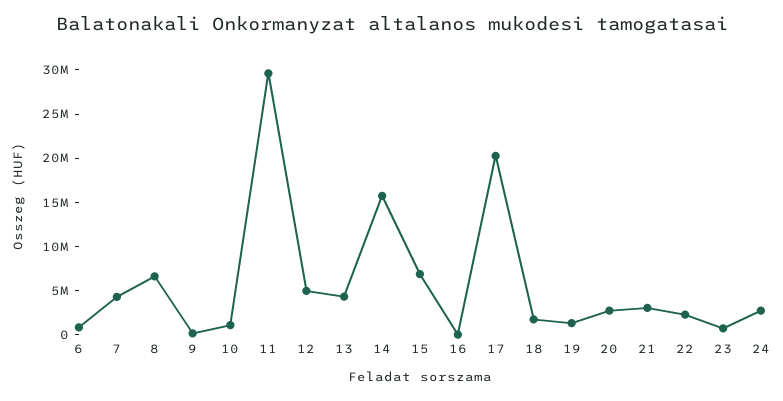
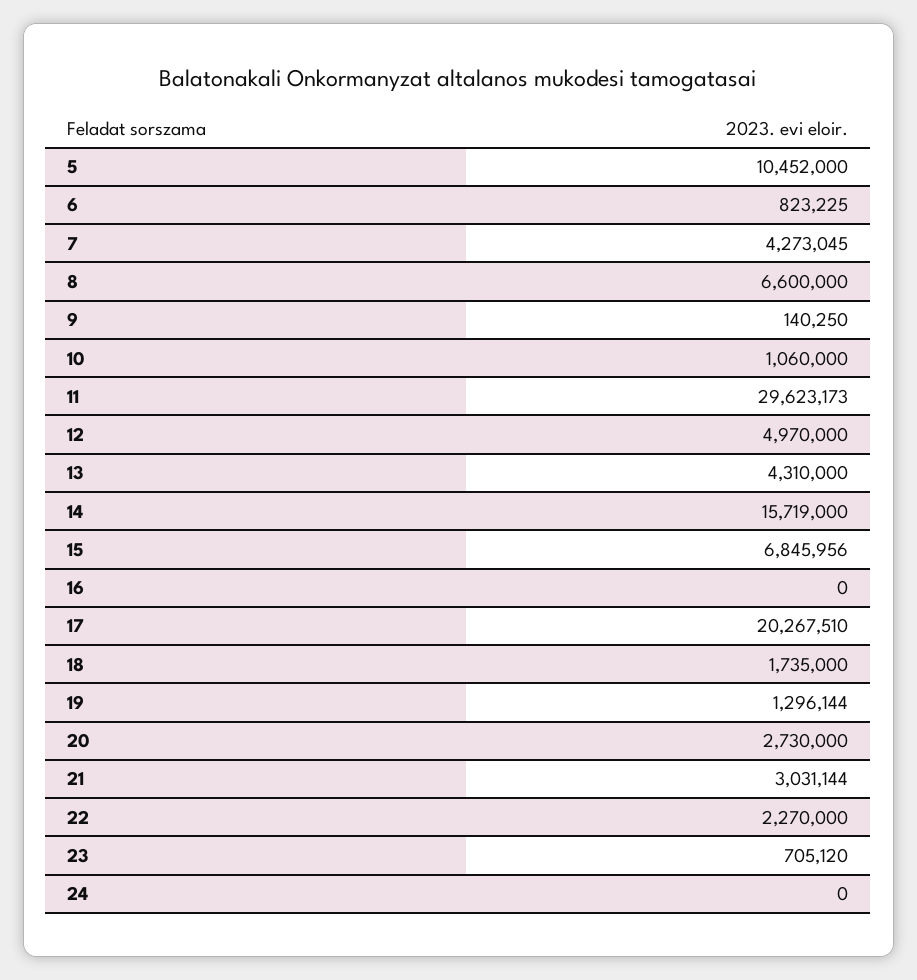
24: 3000000 -> 0
5: none -> 10452000

